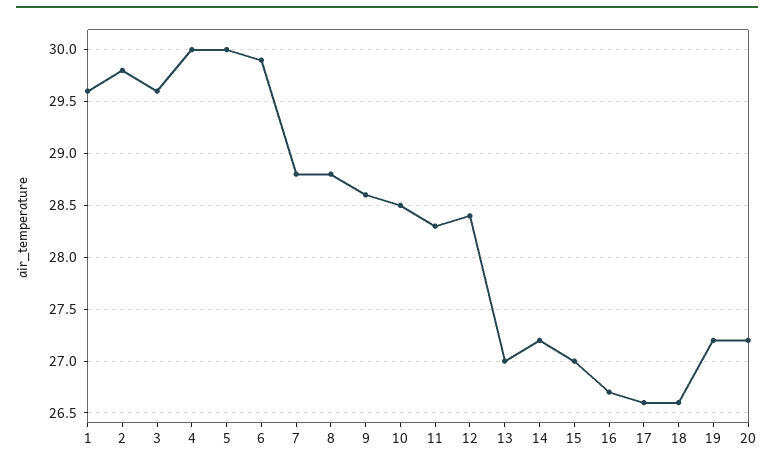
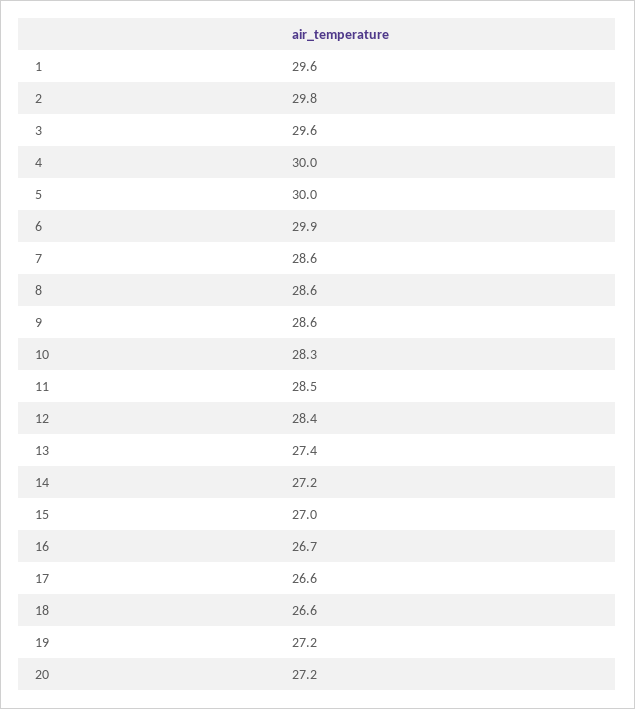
7: 28.8 -> 28.6
8: 28.8 -> 28.6
10: 28.5 -> 28.3
11: 28.3 -> 28.5
13: 27 -> 27.4

